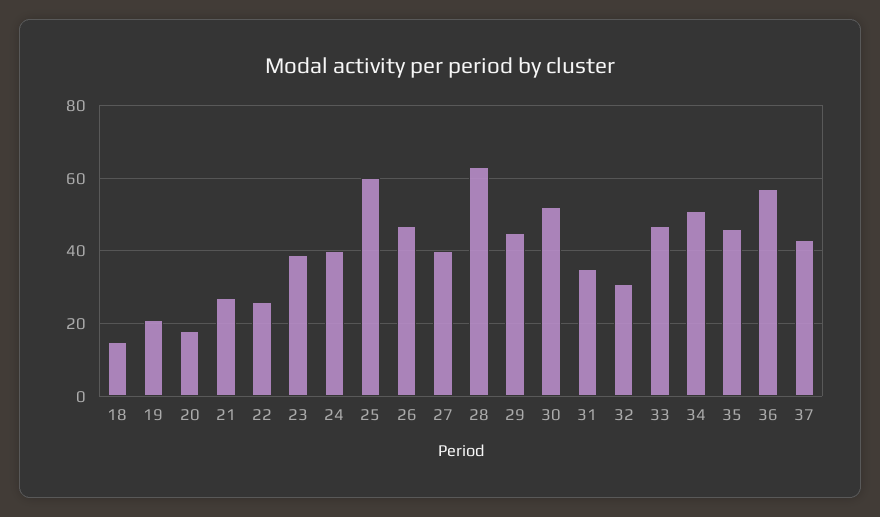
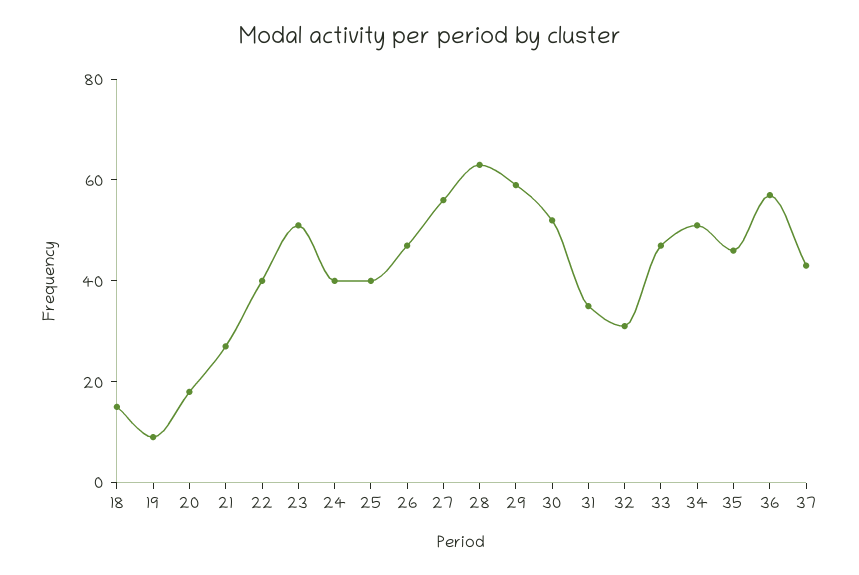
19: 20 -> 10
22: 25 -> 40
23: 40 -> 50
25: 60 -> 40
27: 40 -> 55
29: 45 -> 60

